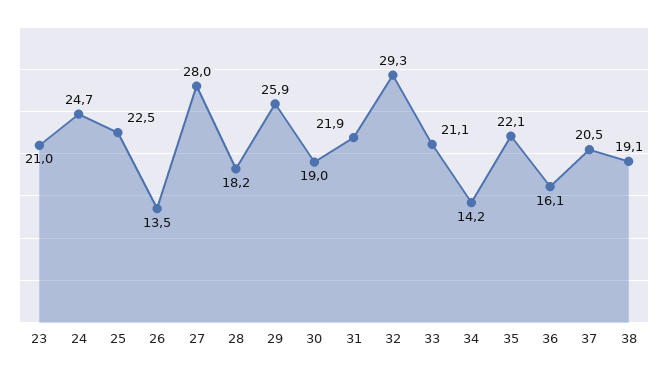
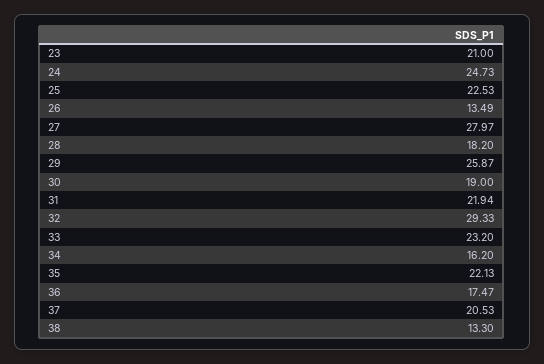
33: 21.1 -> 23.2
34: 14.2 -> 16.2
36: 16.1 -> 17.47
38: 19.1 -> 13.3

